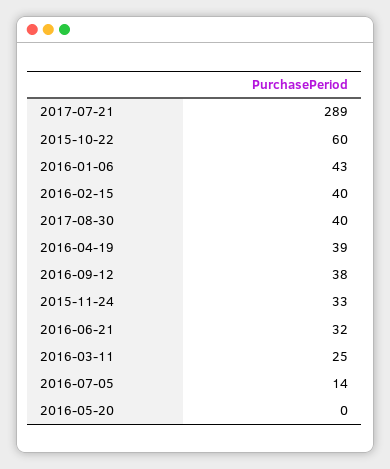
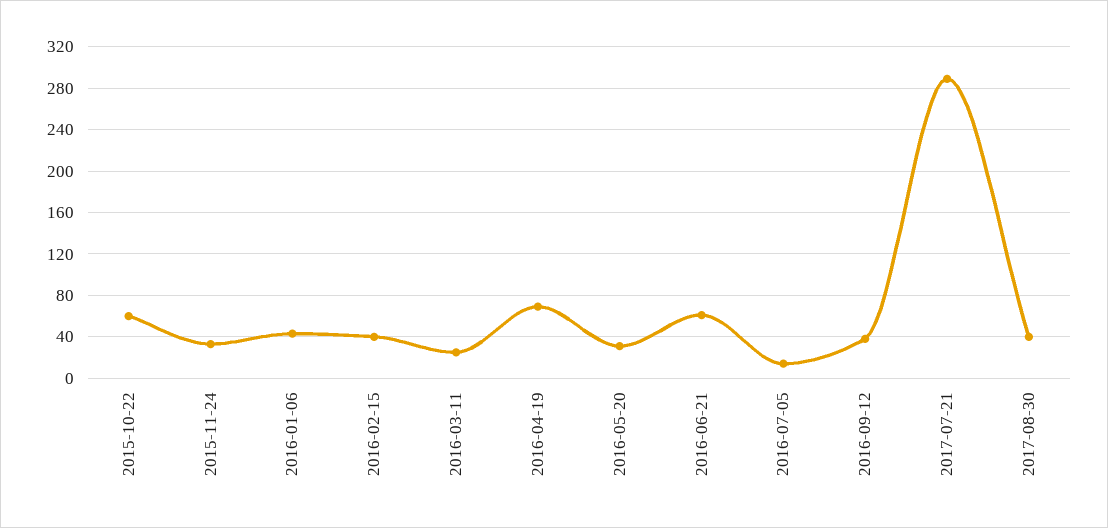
2016-04-19: 39 -> 70
2016-06-21: 32 -> 60
2016-05-20: 0 -> 30

